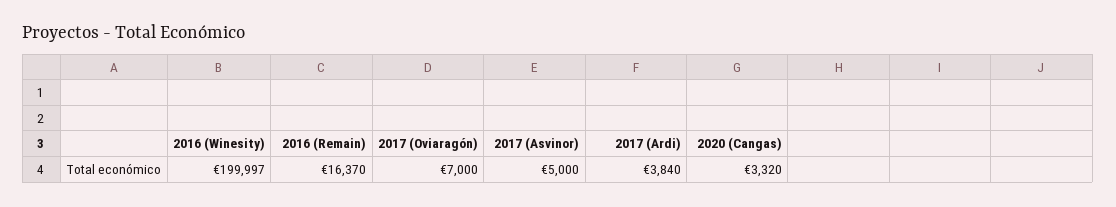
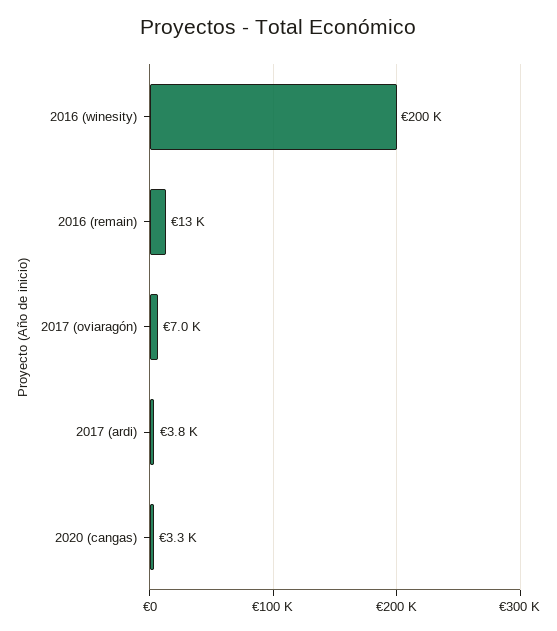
2016 (Remain): 16370 -> 13000
2017 (Asvinor): 5000 -> none

